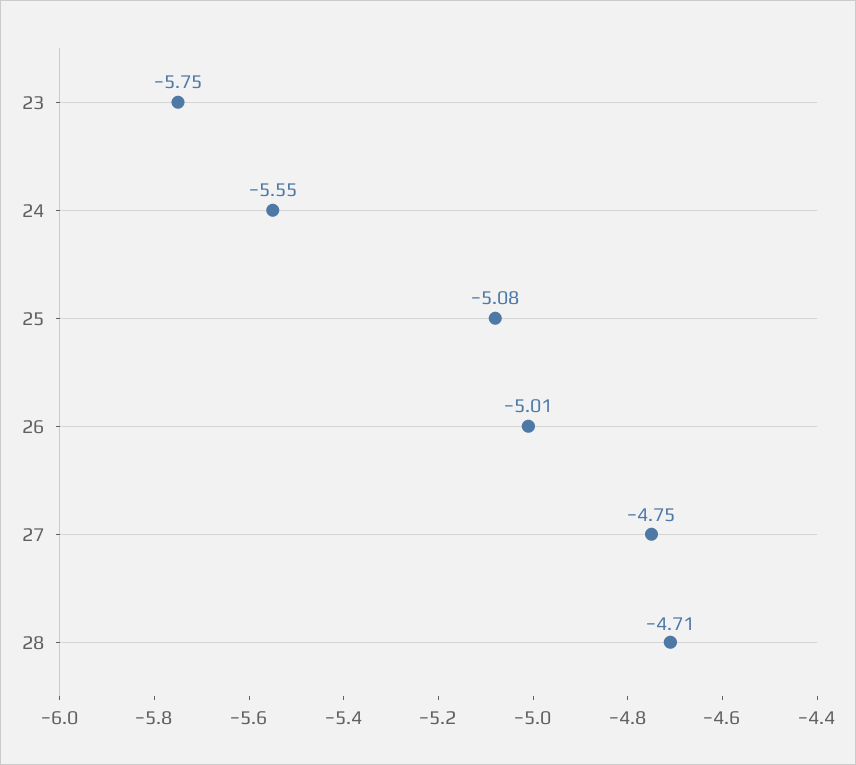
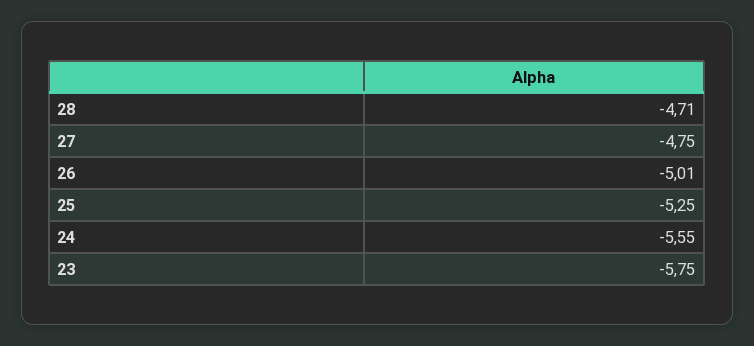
25: -5.08 -> -5.25

